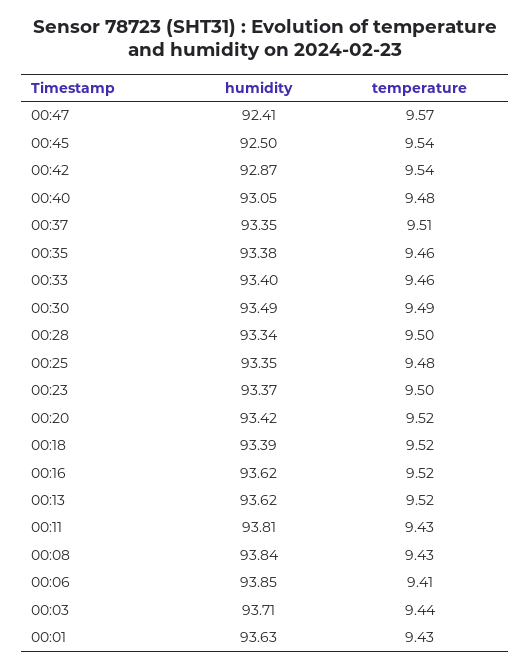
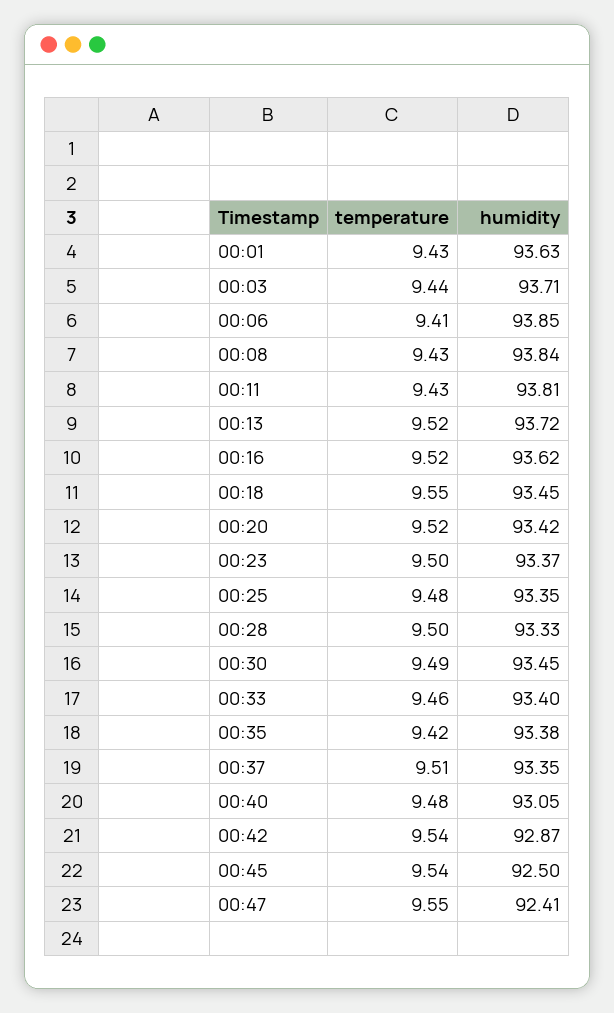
temperature, 00:47: 9.57 -> 9.55
temperature, 00:35: 9.46 -> 9.42
humidity, 00:30: 93.49 -> 93.45
humidity, 00:28: 93.34 -> 93.33
humidity, 00:18: 93.39 -> 93.45
temperature, 00:18: 9.52 -> 9.55
humidity, 00:13: 93.62 -> 93.72

